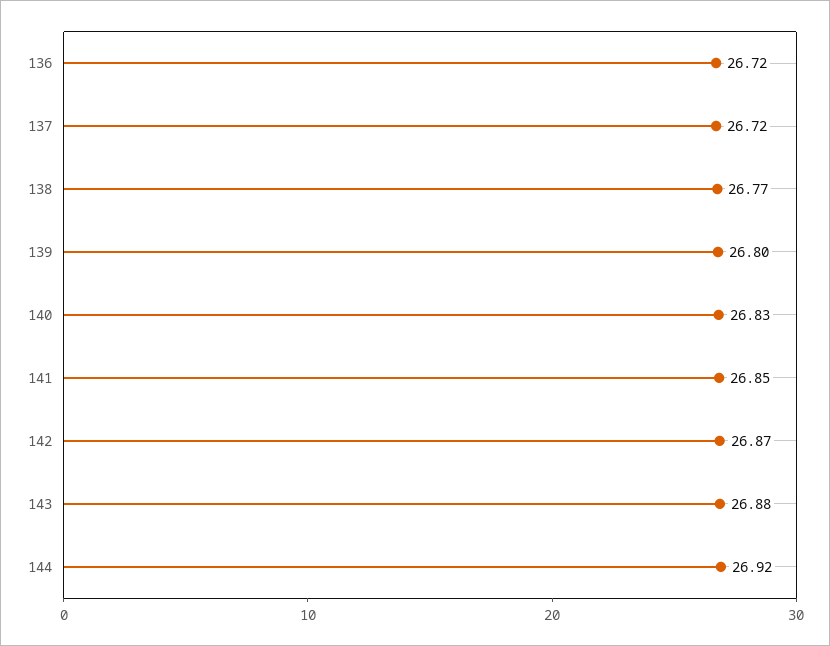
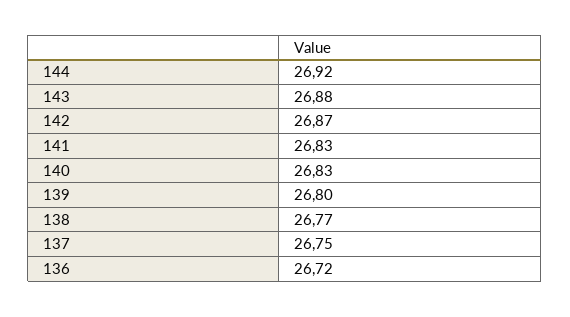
137: 26.72 -> 26.75
141: 26.85 -> 26.83

